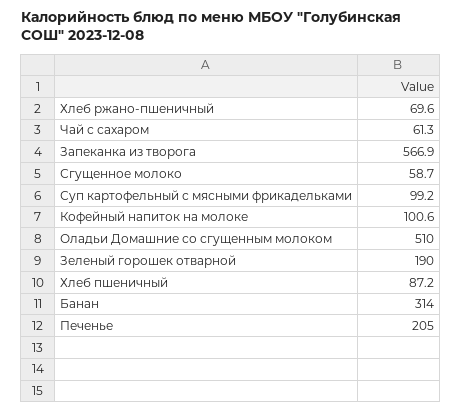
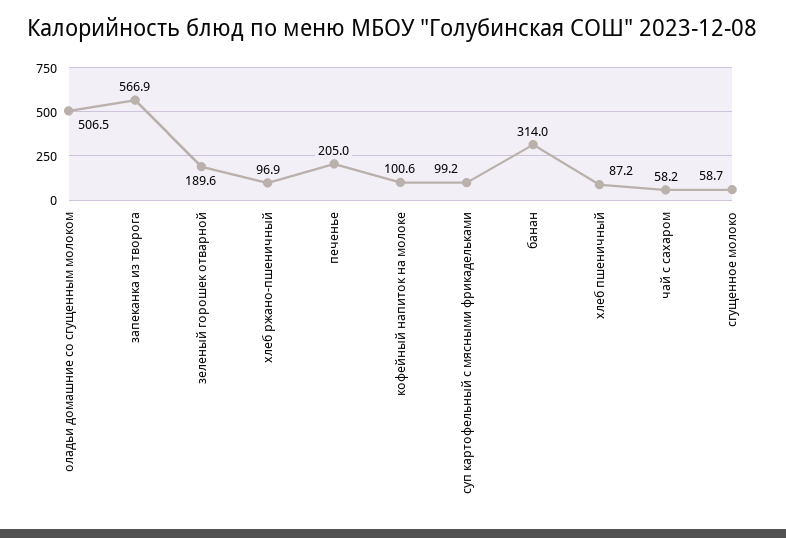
Хлеб ржано-пшеничный: 69.6 -> 96.9
Чай с сахаром: 61.3 -> 58.2
Оладьи Домашние со сгущенным молоком: 510 -> 506.5
Зеленый горошек отварной: 190 -> 189.6

